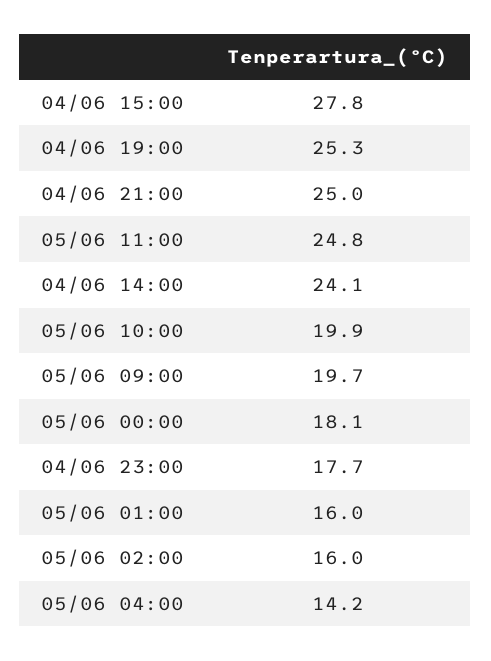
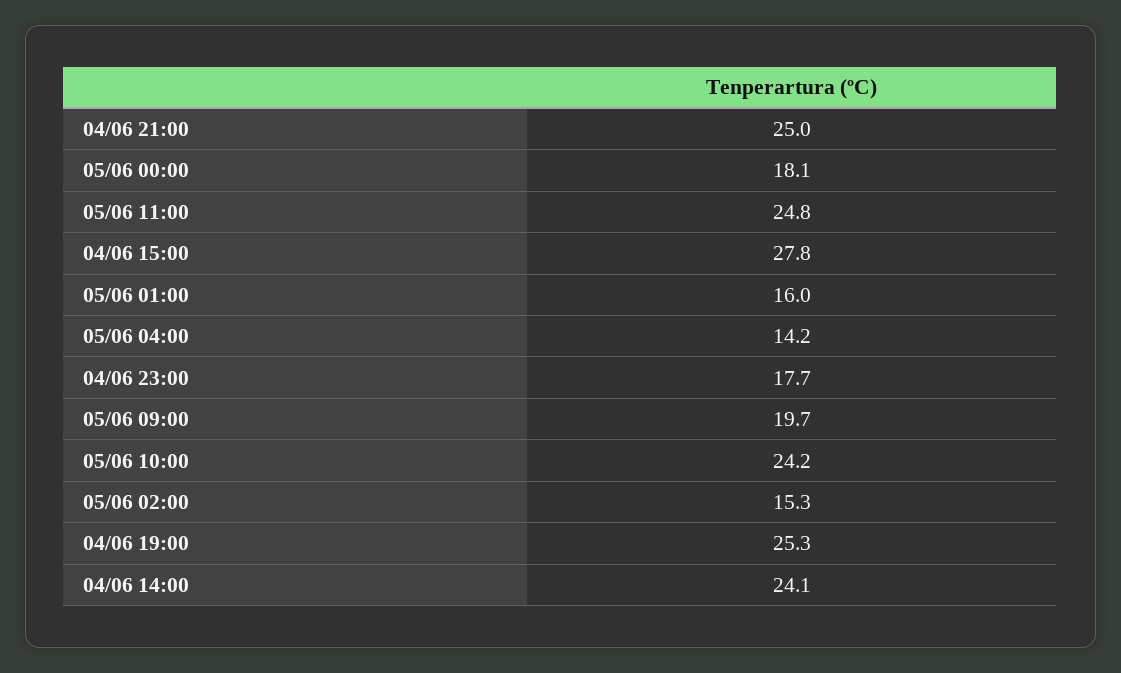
05/06 10:00: 19.9 -> 24.2
05/06 02:00: 16 -> 15.3

